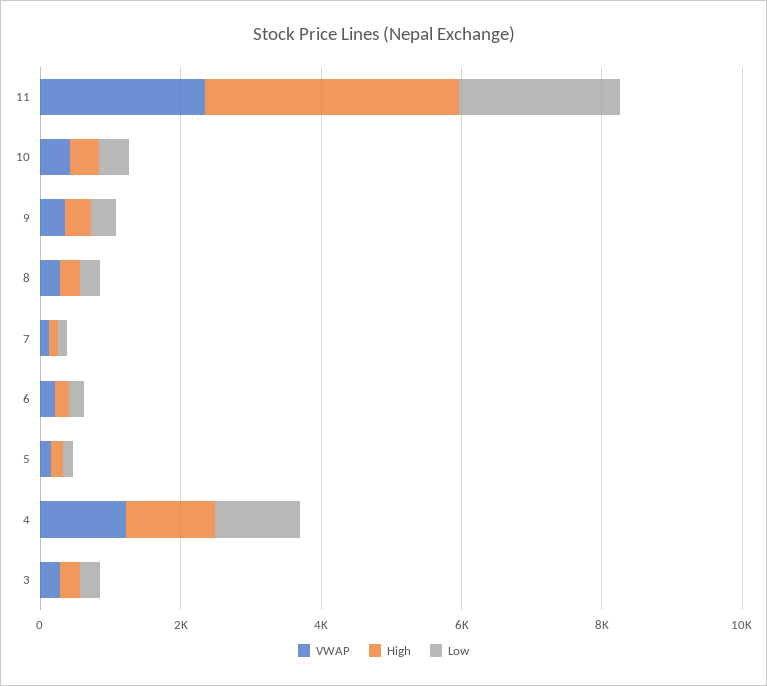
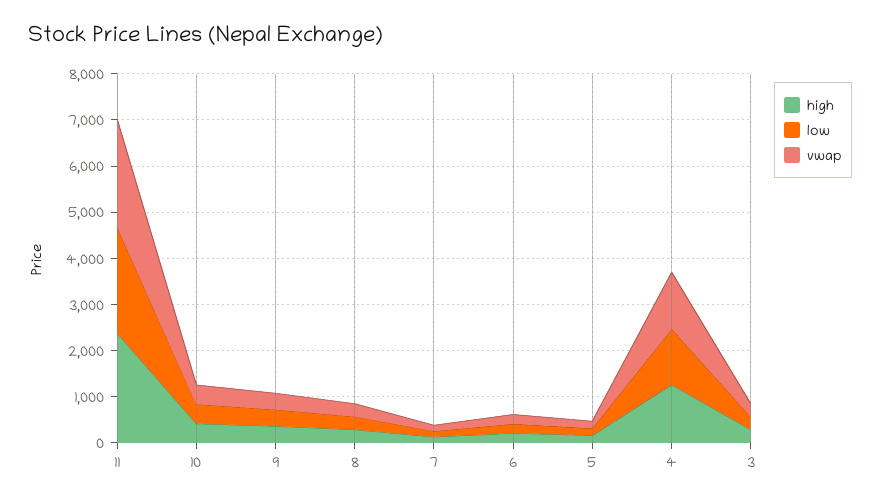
High, 11: 3500 -> 2400

